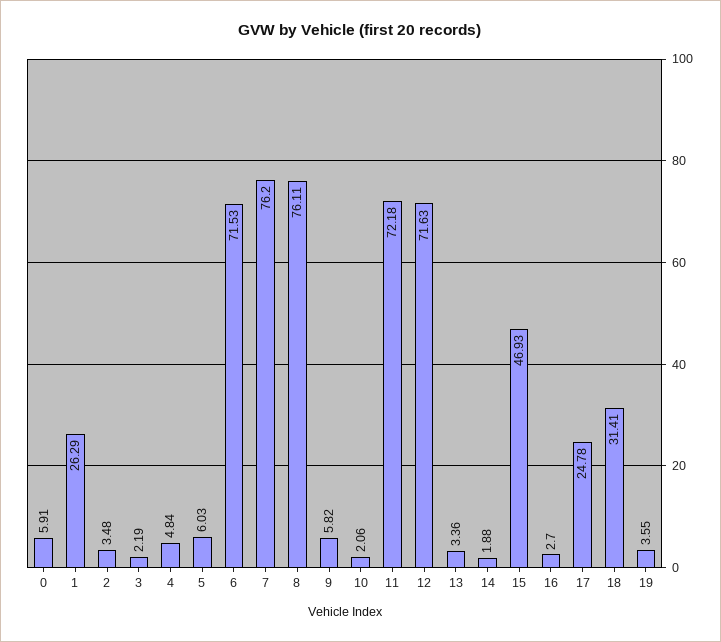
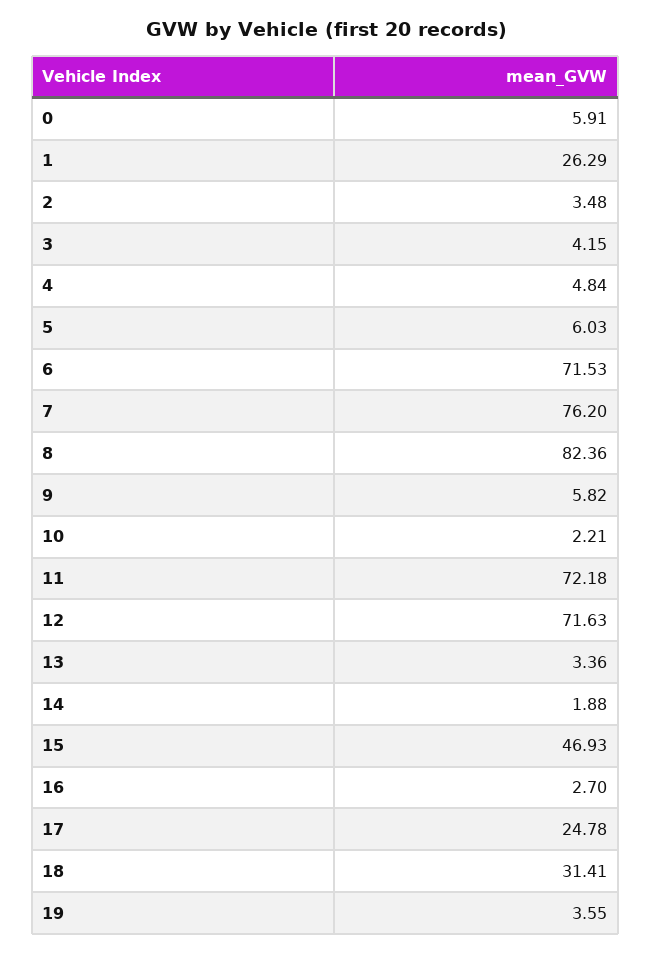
3: 2.19 -> 4.15
8: 76.11 -> 82.36
10: 2.06 -> 2.21

